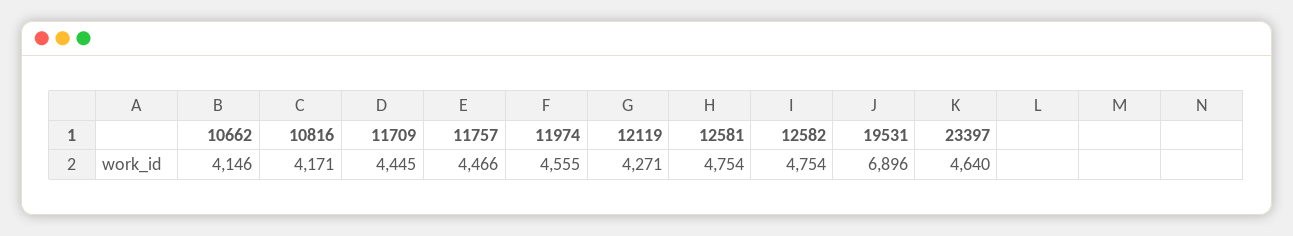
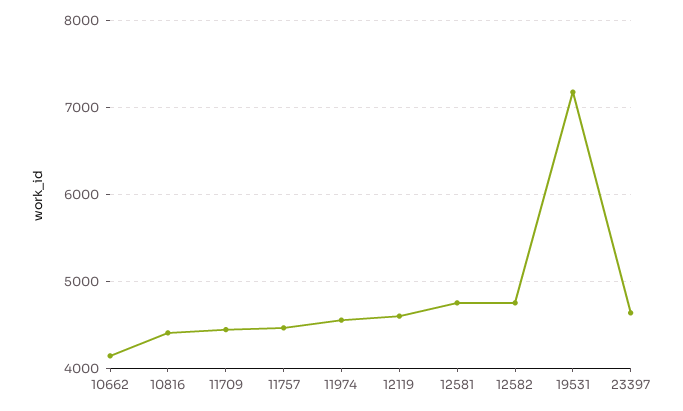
10816: 4171 -> 4400
12119: 4271 -> 4600
19531: 6896 -> 7200

